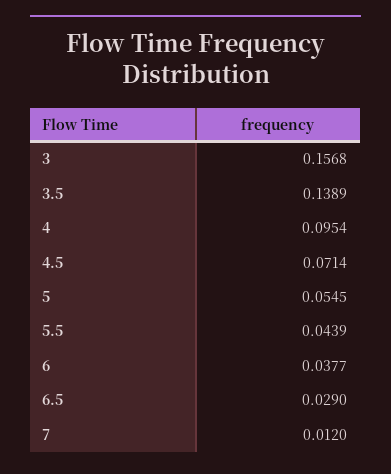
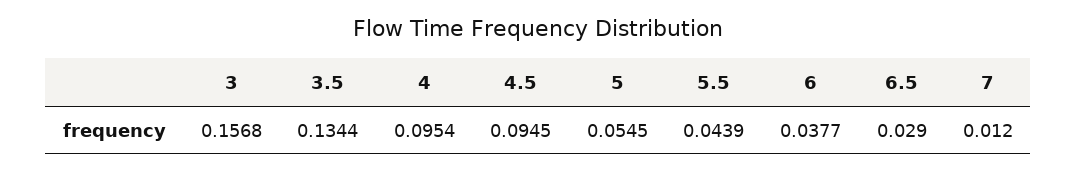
3.5: 0.1389 -> 0.1344
4.5: 0.0714 -> 0.0945

